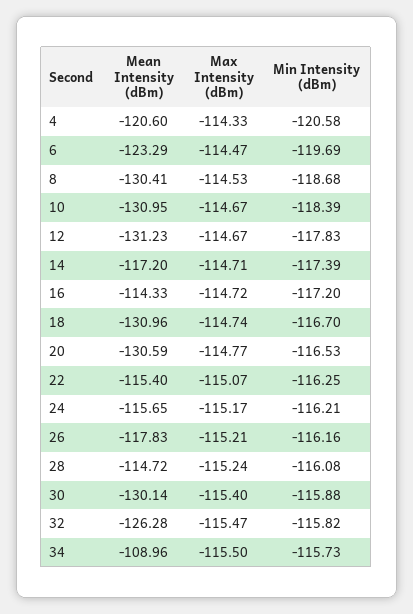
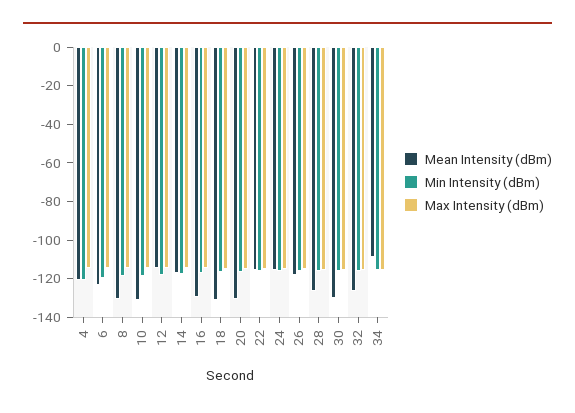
Mean Intensity (dBm), 12: -131.23 -> -115
Mean Intensity (dBm), 16: -114.33 -> -130
Mean Intensity (dBm), 28: -114.72 -> -125

